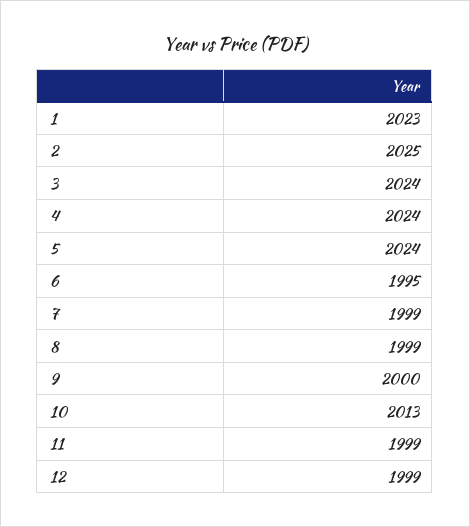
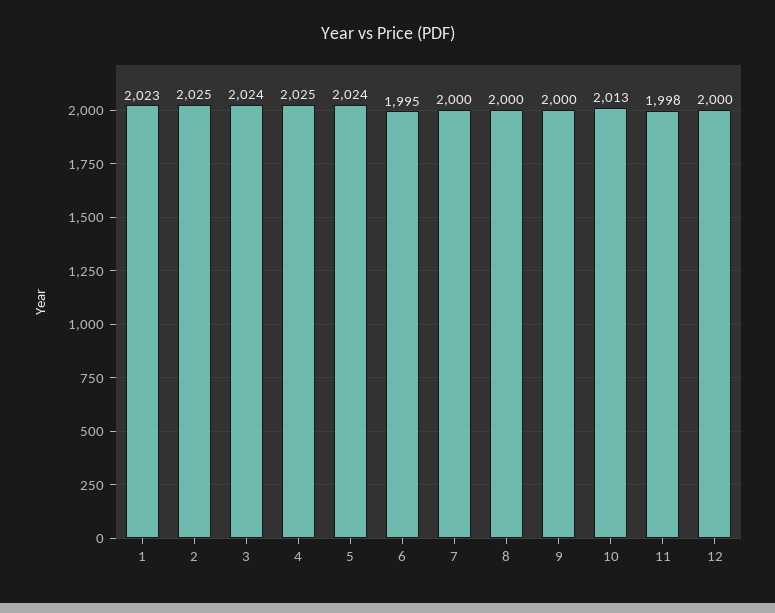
4: 2024 -> 2025
7: 1999 -> 2000
8: 1999 -> 2000
11: 1999 -> 1998
12: 1999 -> 2000

